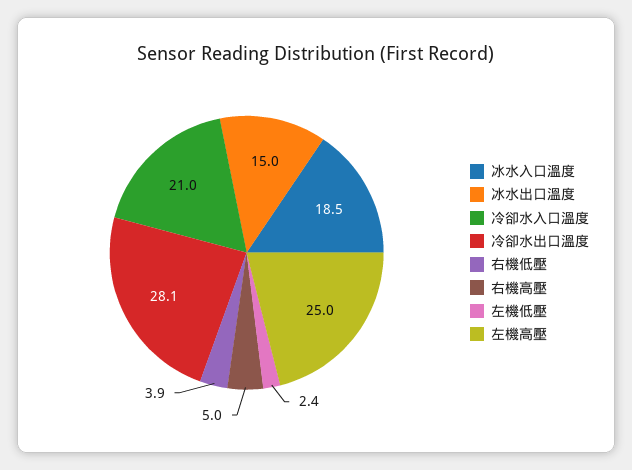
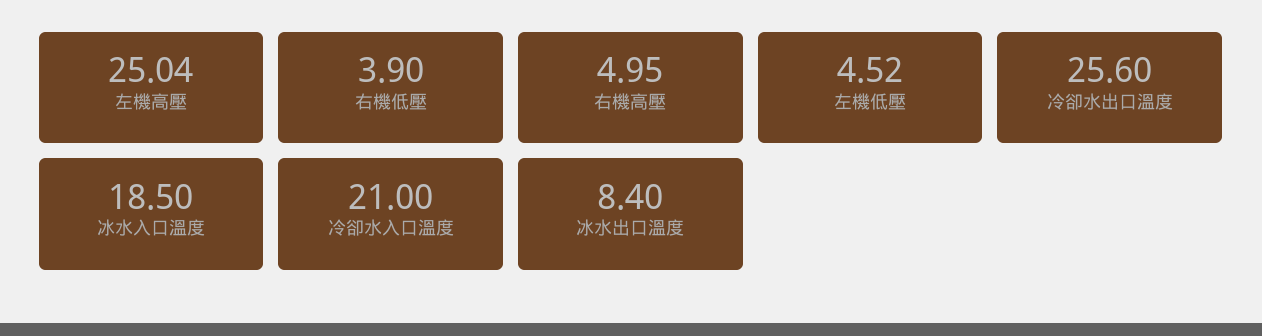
冰水出口溫度: 15 -> 8.4
冷卻水出口溫度: 28.1 -> 25.6
左機低壓: 2.4 -> 4.52

